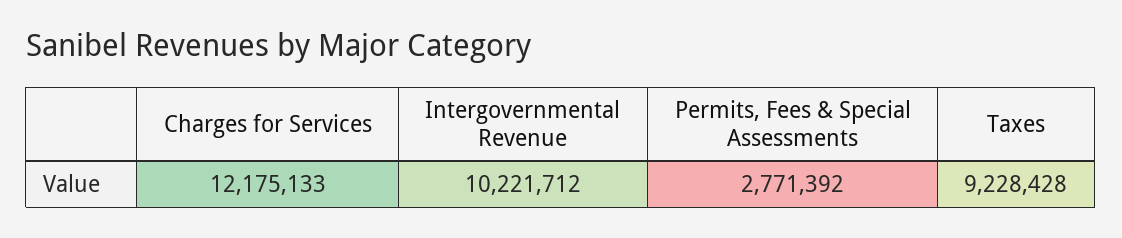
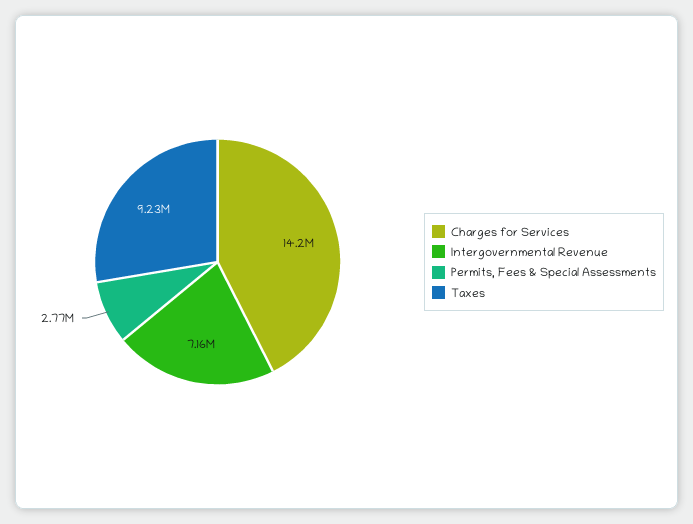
Charges for Services: 12175133 -> 14200000
Intergovernmental Revenue: 10221712 -> 7160000

